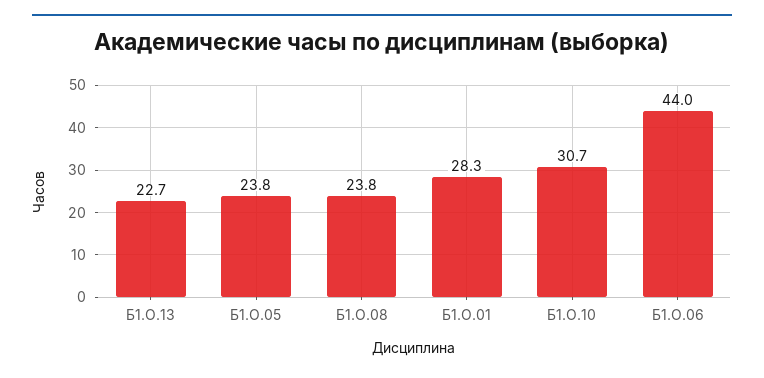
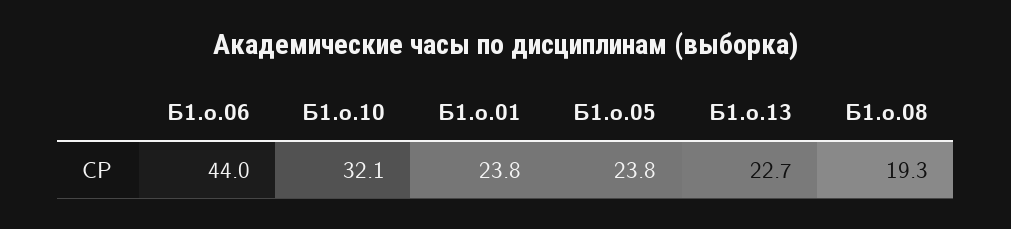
Б1.О.08: 23.8 -> 19.3
Б1.О.01: 28.3 -> 23.8
Б1.О.10: 30.7 -> 32.1

